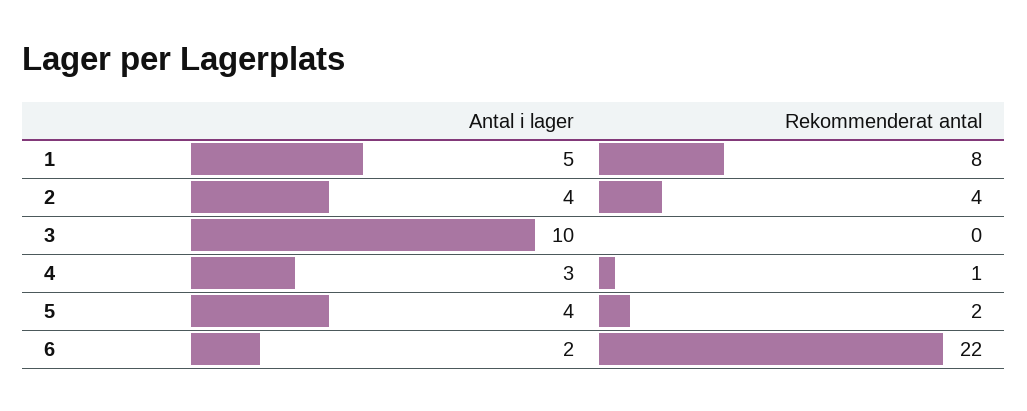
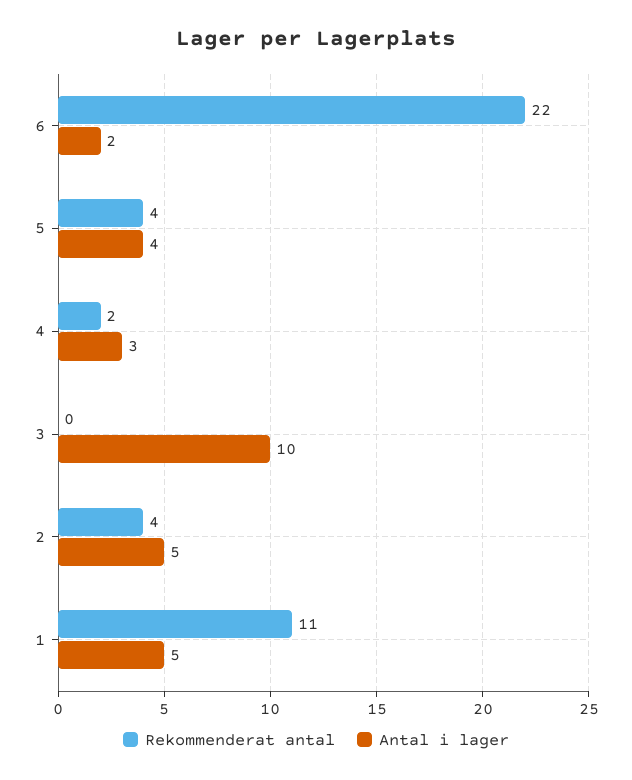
Rekommenderat antal, 1: 8 -> 11
Antal i lager, 2: 4 -> 5
Rekommenderat antal, 4: 1 -> 2
Rekommenderat antal, 5: 2 -> 4

